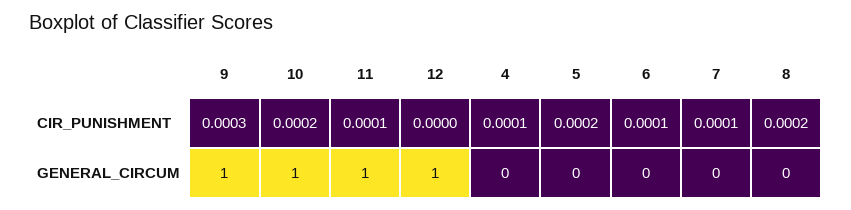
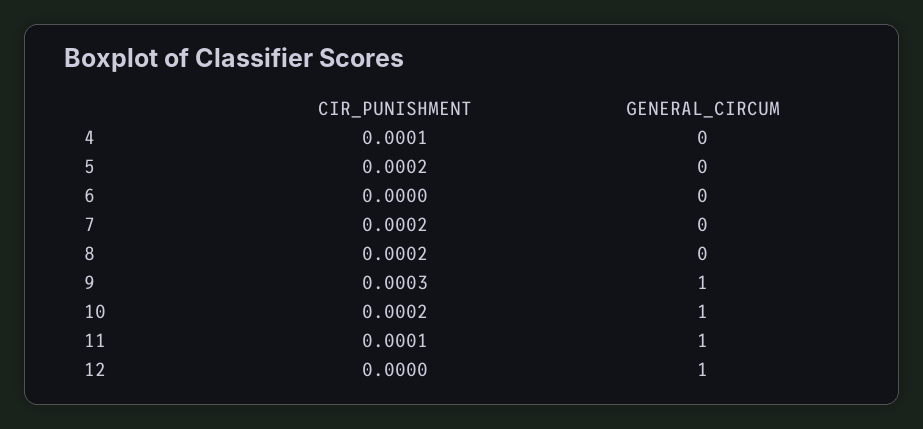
6, CIR_PUNISHMENT: 0.0001 -> 0
7, CIR_PUNISHMENT: 0.0001 -> 0.0002

